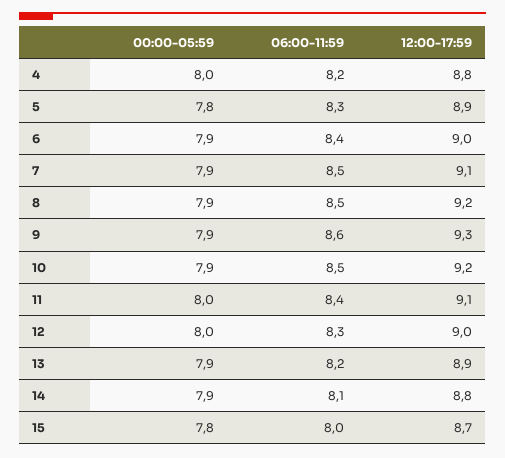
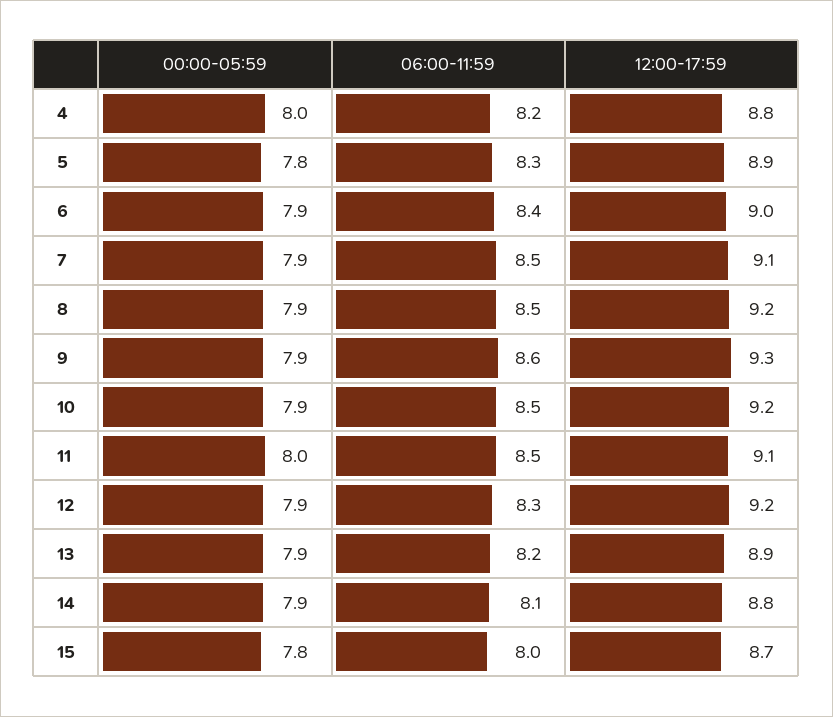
06:00-11:59, 11: 8.4 -> 8.5
00:00-05:59, 12: 8 -> 7.9
12:00-17:59, 12: 9 -> 9.2

